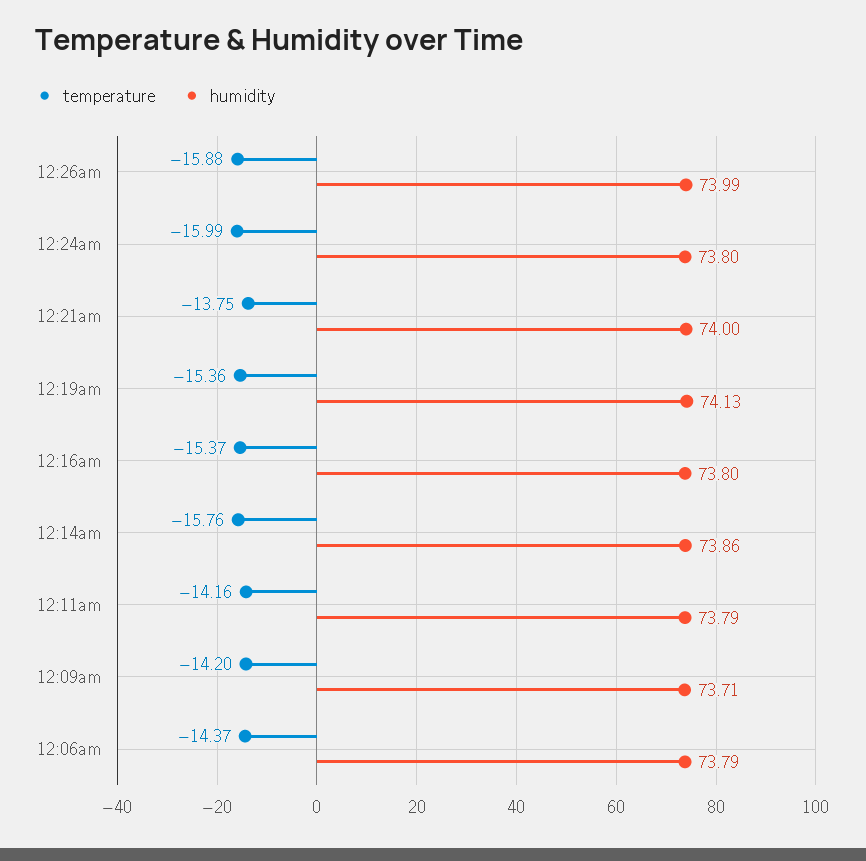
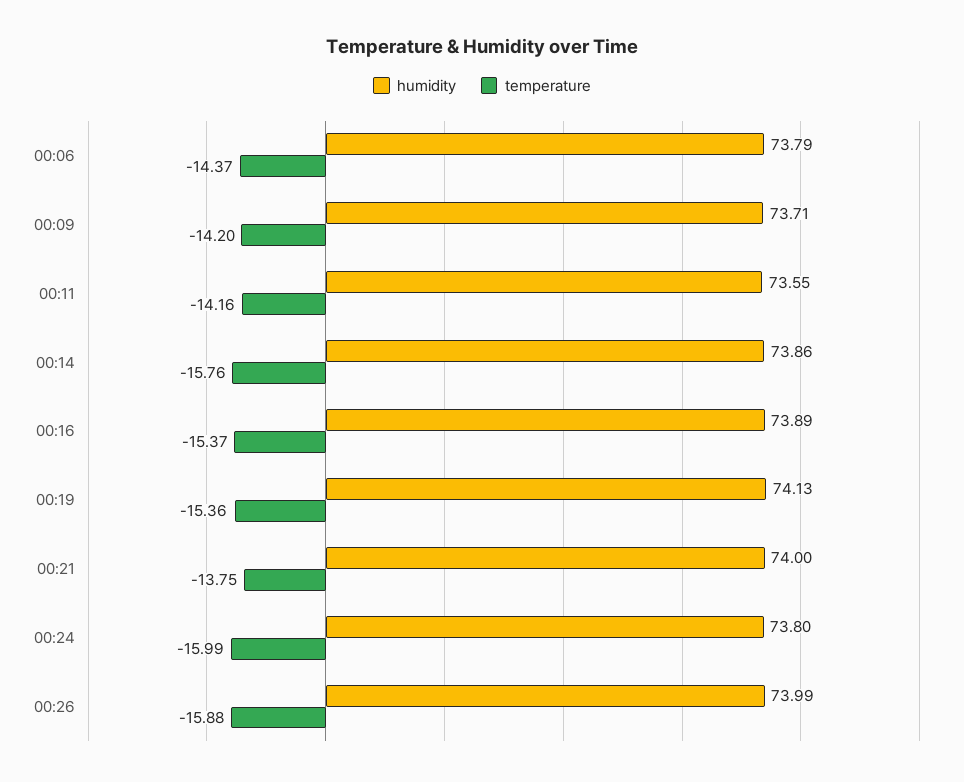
humidity, 12:16am: 73.8 -> 73.89
humidity, 12:11am: 73.79 -> 73.55

